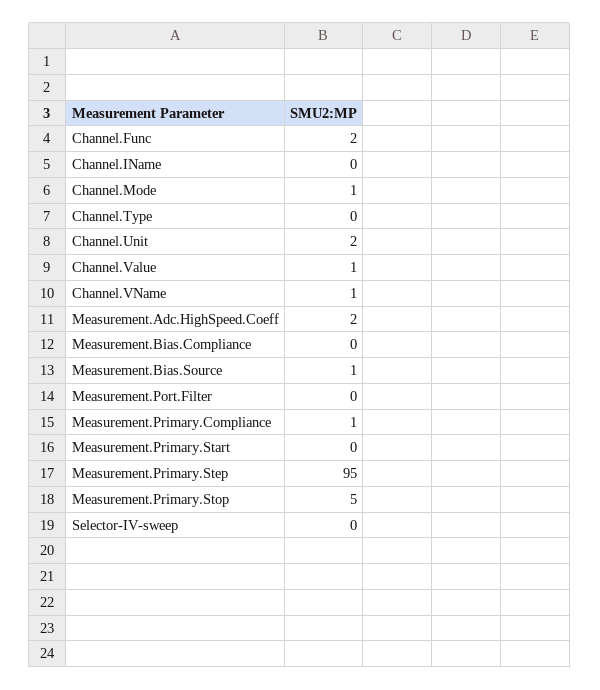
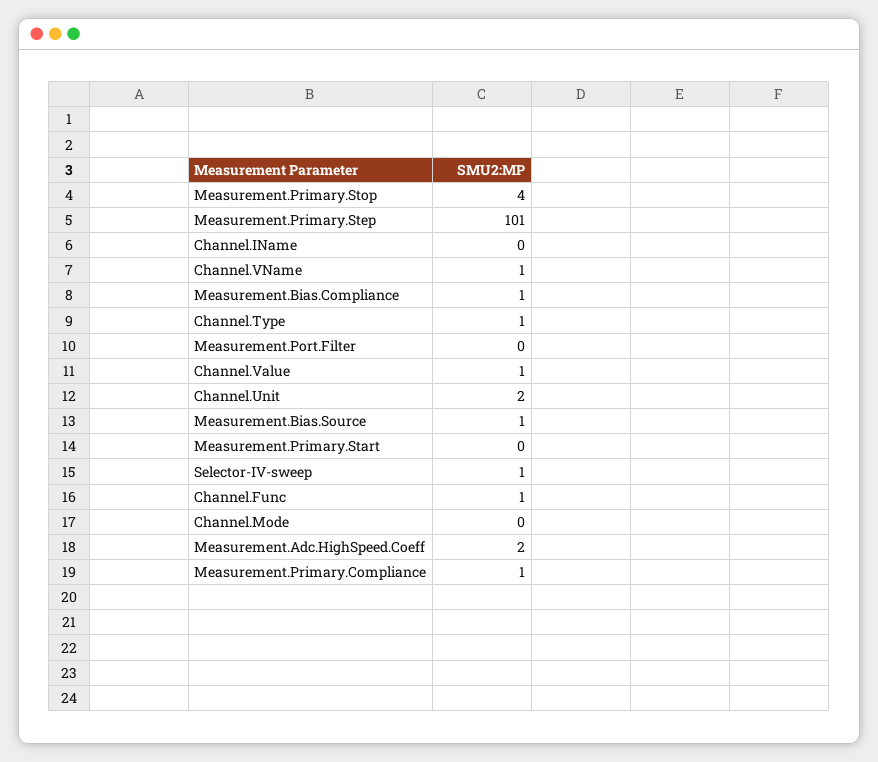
Channel.Func: 2 -> 1
Channel.Mode: 1 -> 0
Channel.Type: 0 -> 1
Measurement.Bias.Compliance: 0 -> 1
Measurement.Primary.Step: 95 -> 101
Measurement.Primary.Stop: 5 -> 4
Selector-IV-sweep: 0 -> 1

